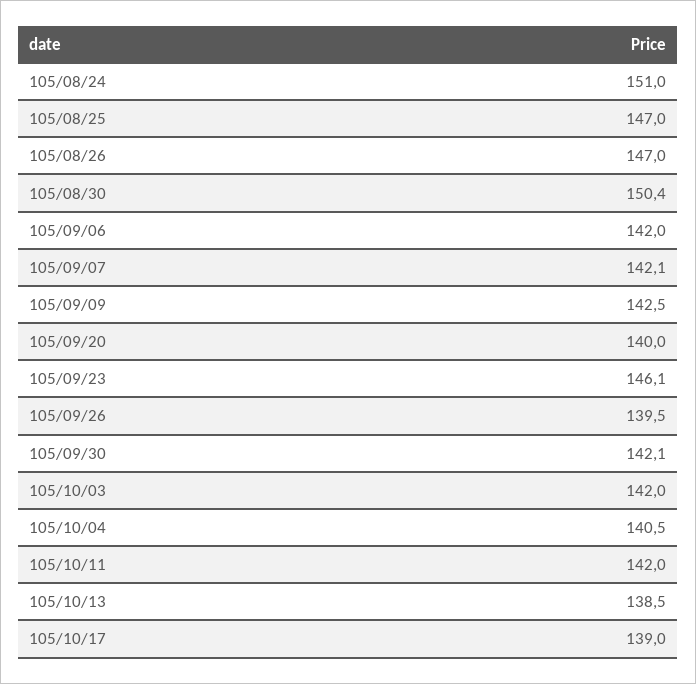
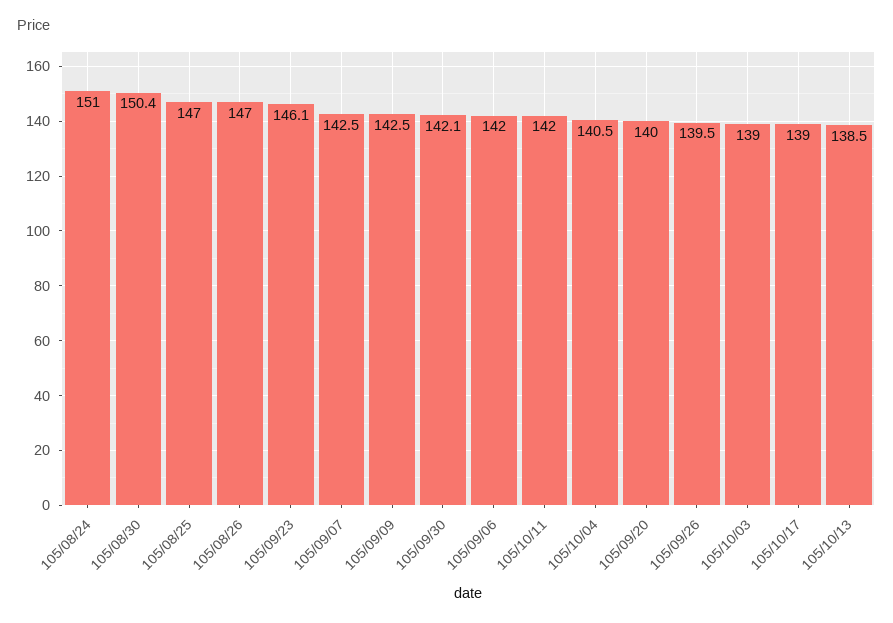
105/09/07: 142.1 -> 142.5
105/10/03: 142 -> 139

